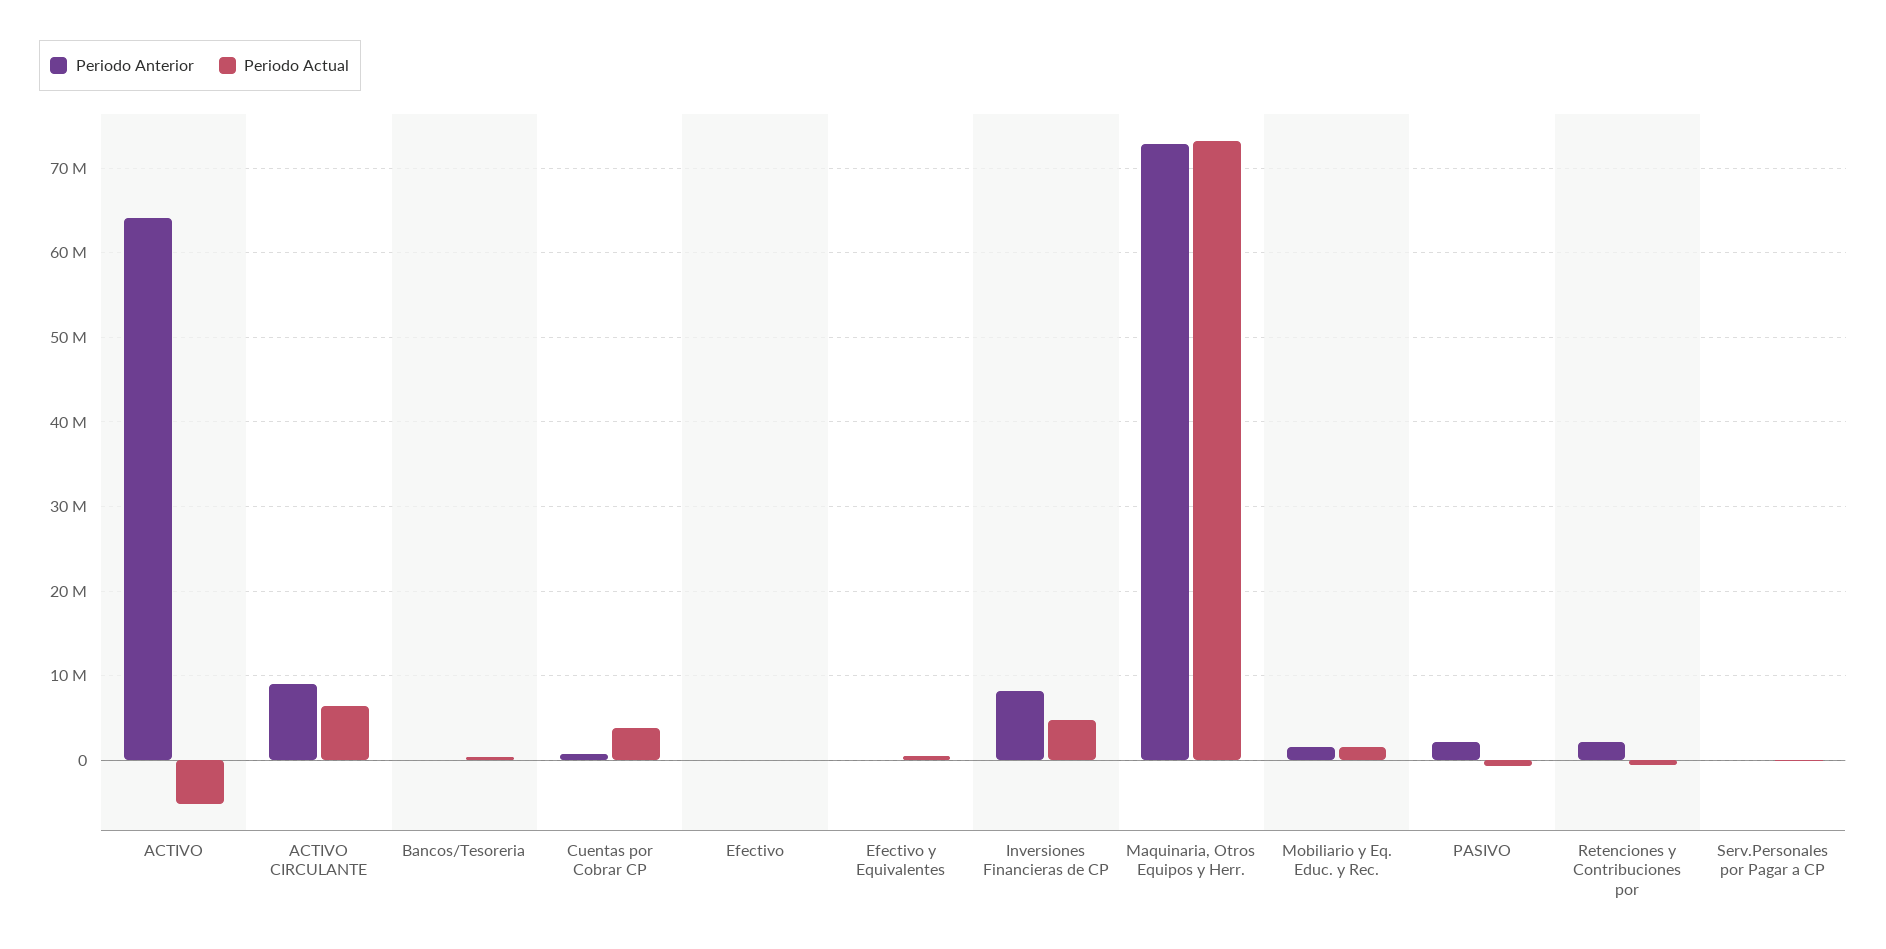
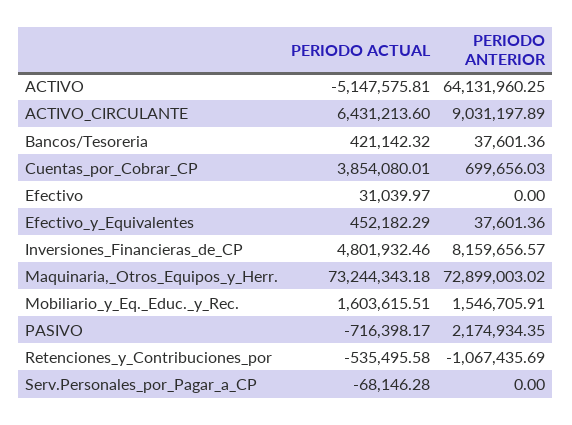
Periodo Anterior, Retenciones y Contribuciones por: 2000000 -> -1067435.69

